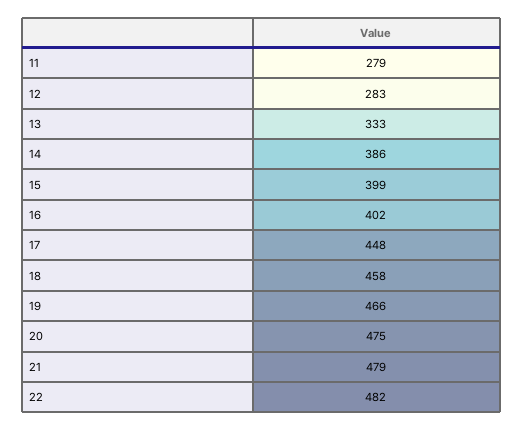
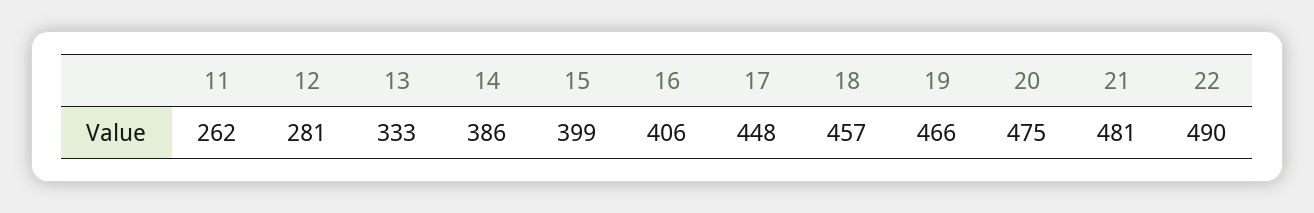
11: 279 -> 262
12: 283 -> 281
16: 402 -> 406
18: 458 -> 457
21: 479 -> 481
22: 482 -> 490

